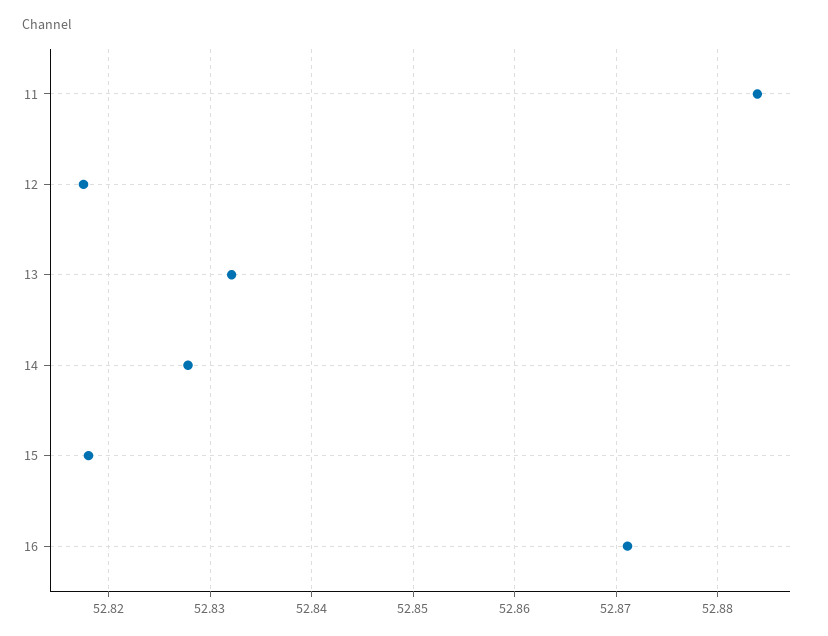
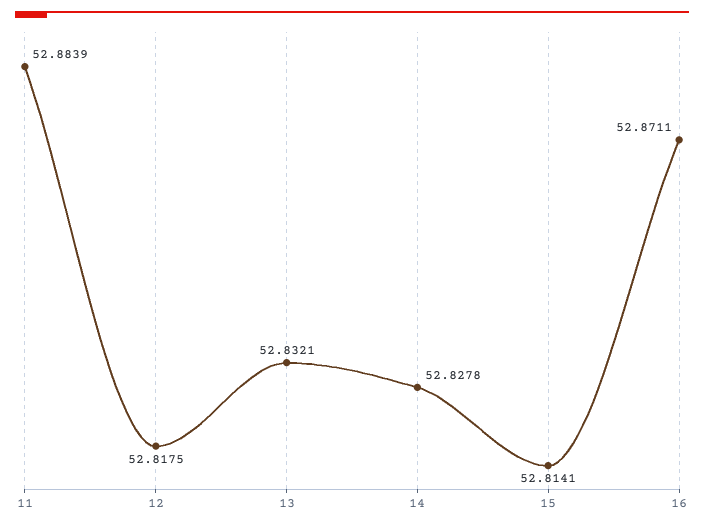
15: 52.818 -> 52.8141

